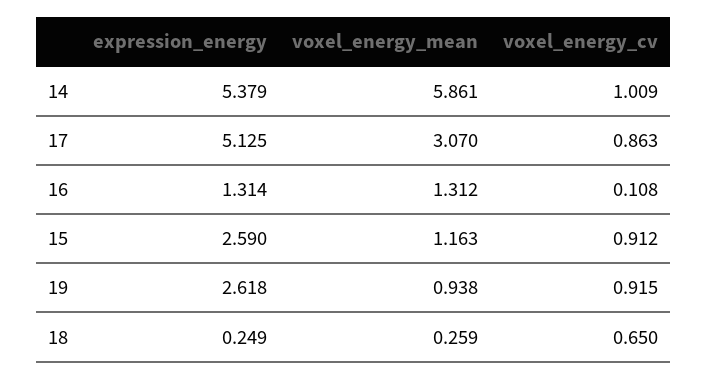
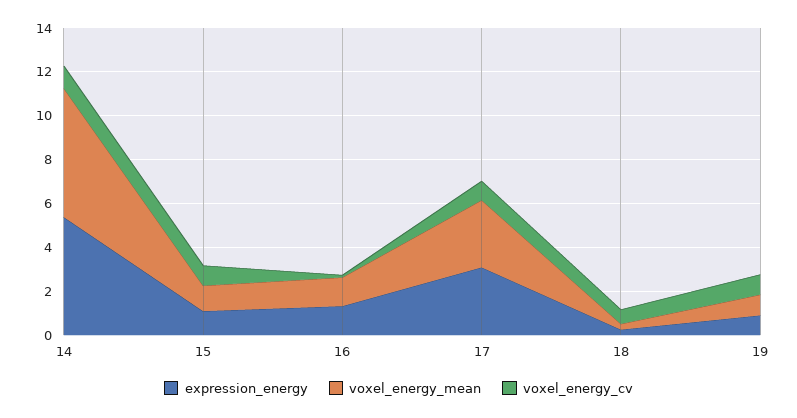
expression_energy, 17: 5.125 -> 3
expression_energy, 15: 2.59 -> 1
expression_energy, 19: 2.618 -> 1

